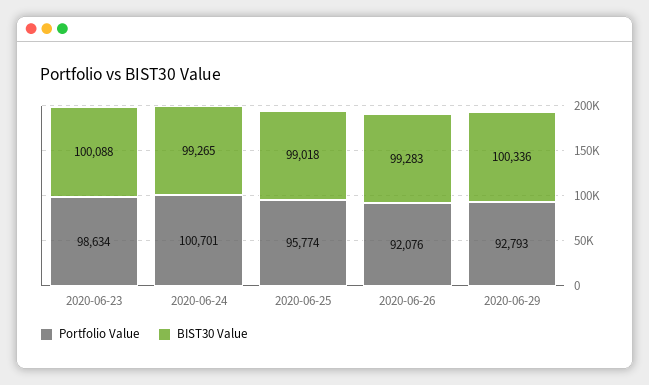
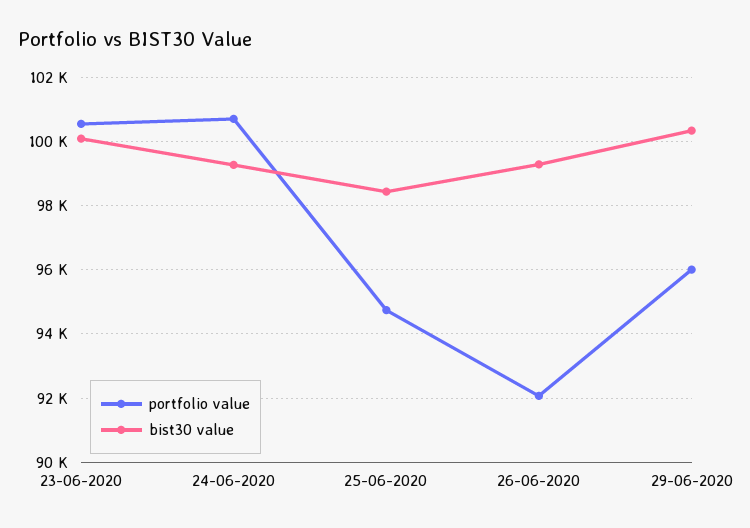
Portfolio Value, 2020-06-23: 98634 -> 100600
Portfolio Value, 2020-06-25: 95774 -> 94800
BIST30 Value, 2020-06-25: 99018 -> 98400
Portfolio Value, 2020-06-29: 92793 -> 96000

